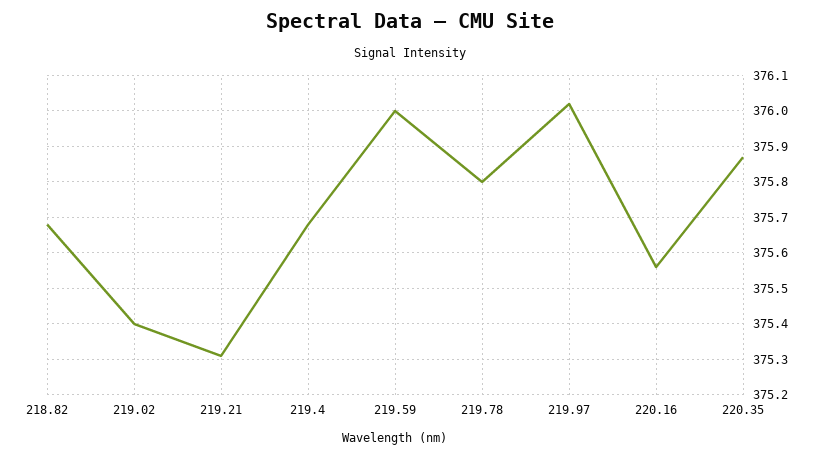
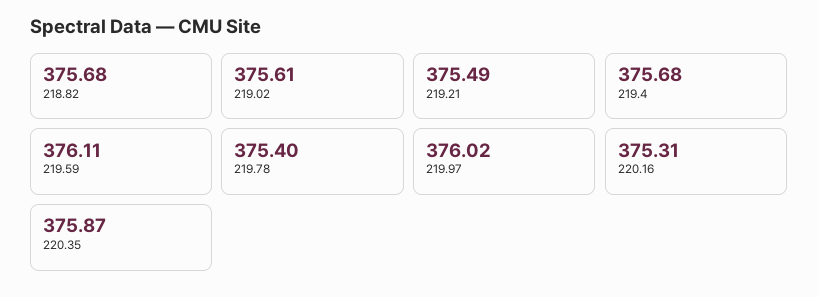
219.02: 375.4 -> 375.61
219.21: 375.3 -> 375.49
219.59: 376 -> 376.11
219.78: 375.8 -> 375.4
220.16: 375.55 -> 375.31

